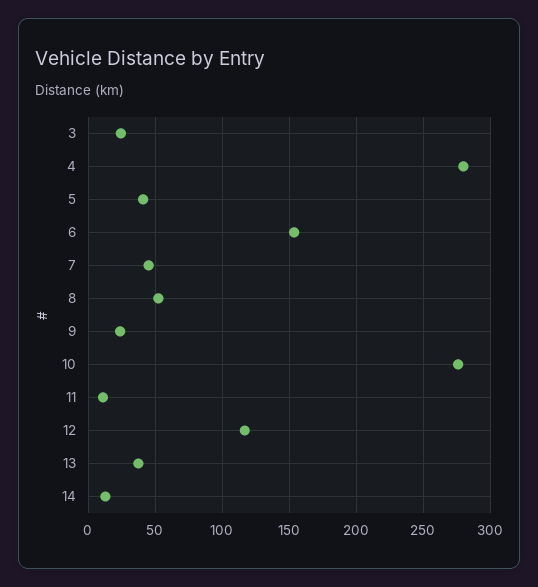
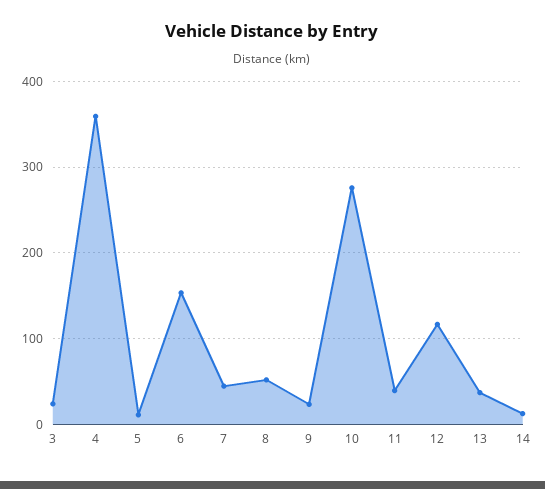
4: 280 -> 360
5: 40 -> 10
11: 10 -> 40

